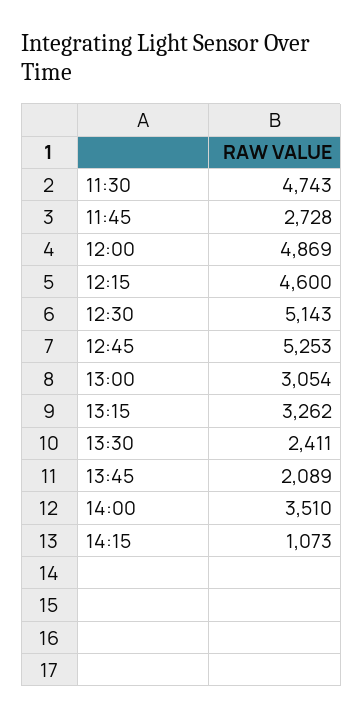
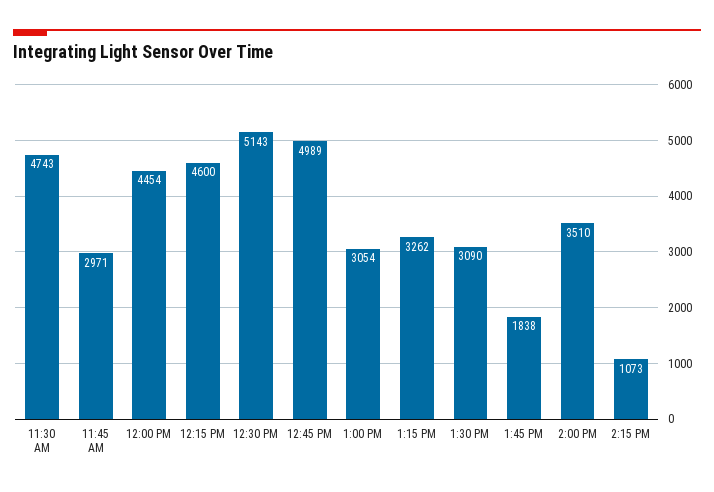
11:45: 2728 -> 2971
12:00: 4869 -> 4454
12:45: 5253 -> 4989
13:30: 2411 -> 3090
13:45: 2089 -> 1838

